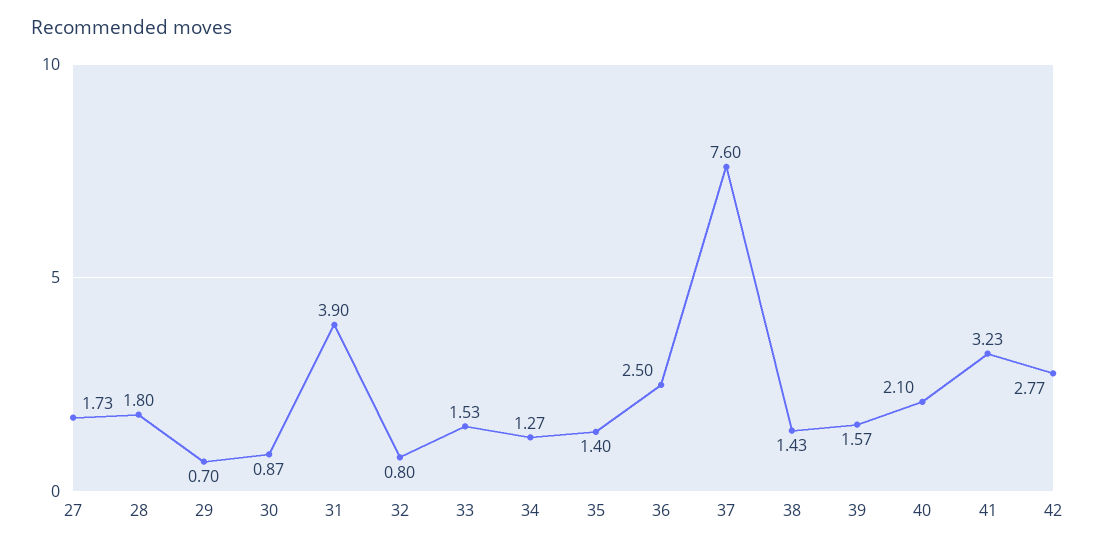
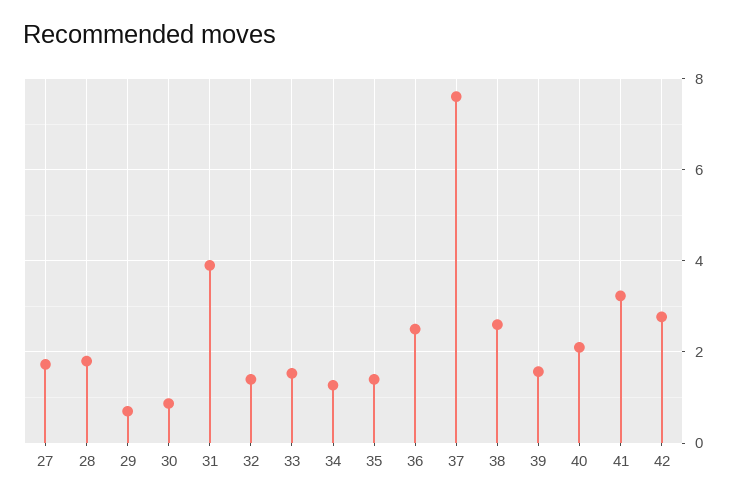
32: 0.8 -> 1.4
38: 1.43 -> 2.6

